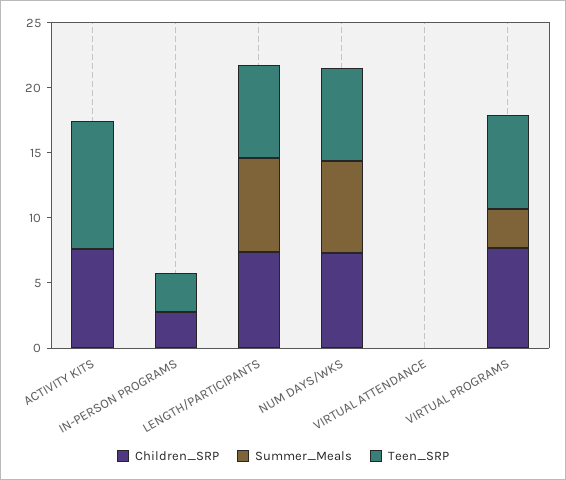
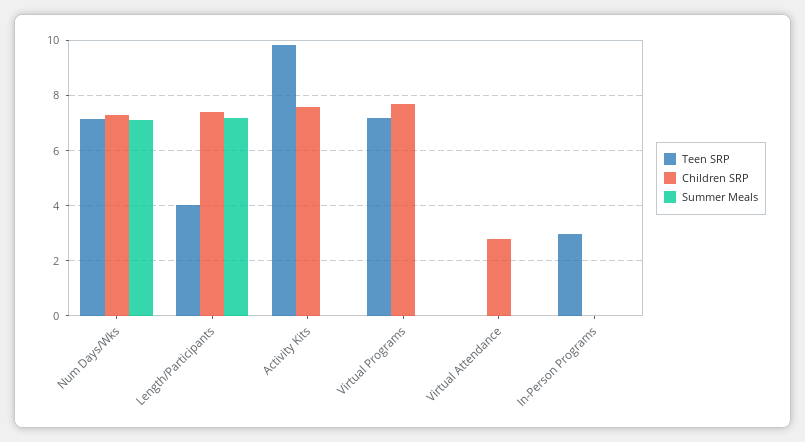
Children_SRP, IN-PERSON PROGRAMS: 3 -> 0
Teen_SRP, LENGTH/PARTICIPANTS: 7 -> 4
Children_SRP, VIRTUAL ATTENDANCE: 0 -> 2.75
Summer_Meals, VIRTUAL PROGRAMS: 3 -> 0

